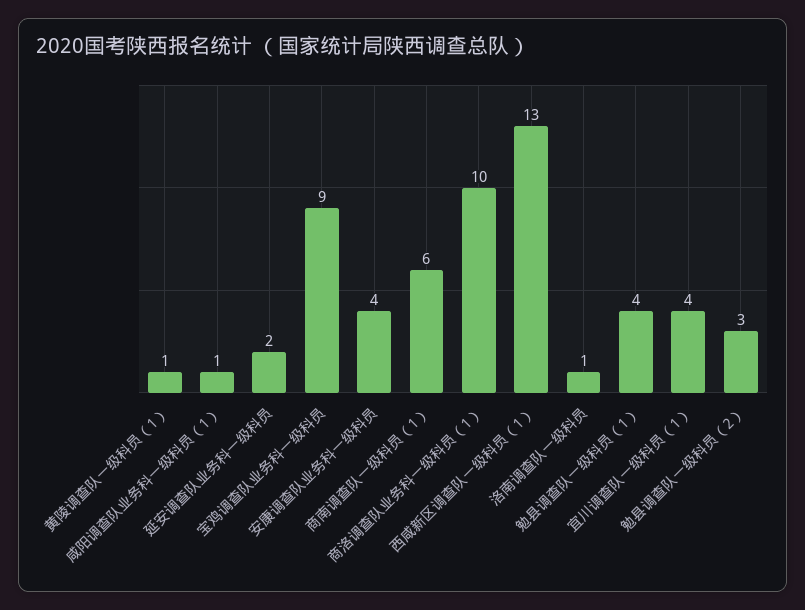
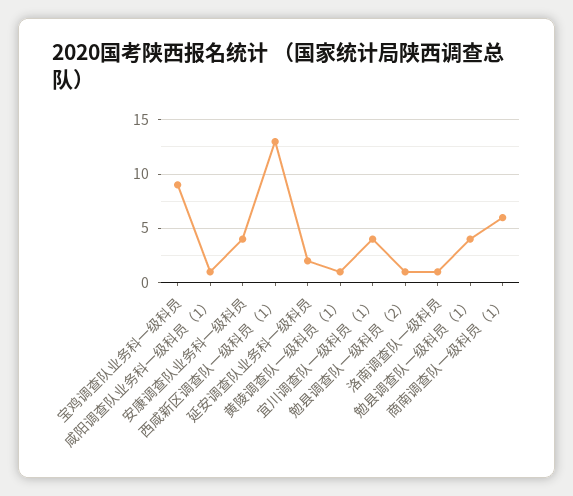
商洛调查队业务科一级科员（1）: 10 -> none
勉县调查队一级科员（2）: 3 -> 1

